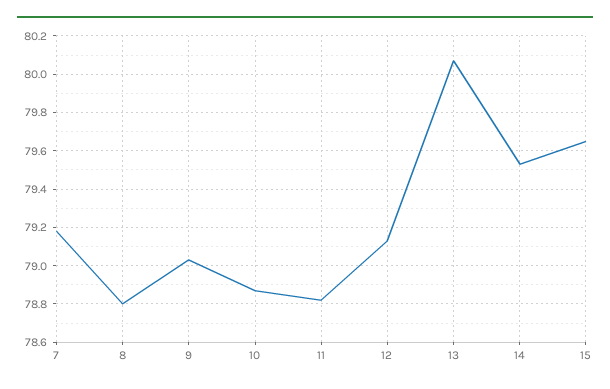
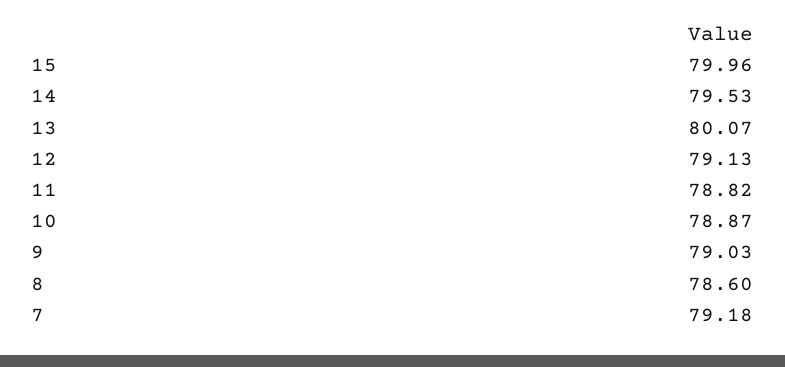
8: 78.8 -> 78.6
15: 79.65 -> 79.96

